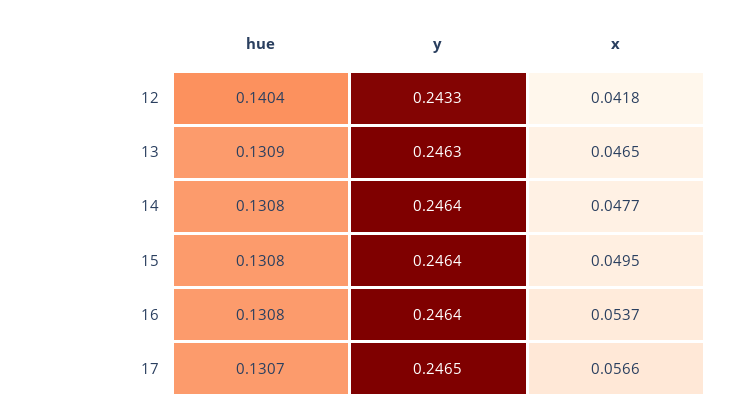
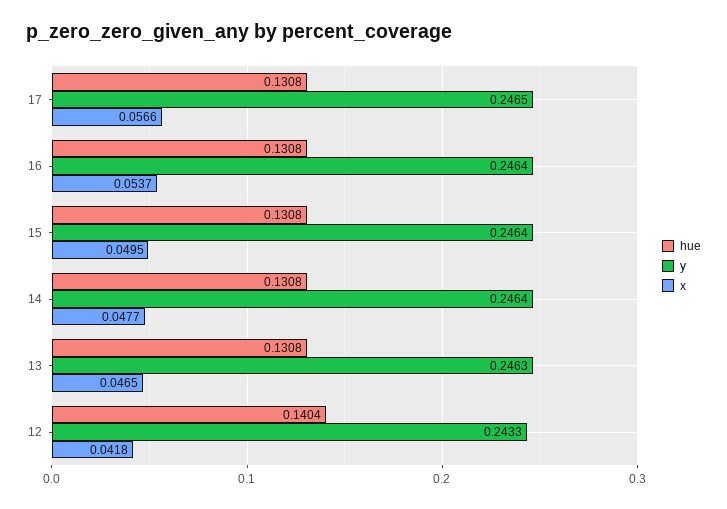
hue, 13: 0.1309 -> 0.1308
hue, 17: 0.1307 -> 0.1308

